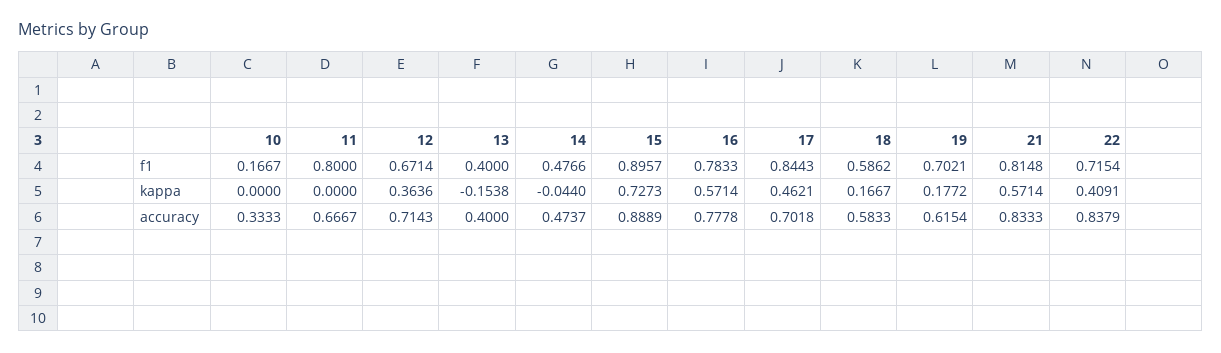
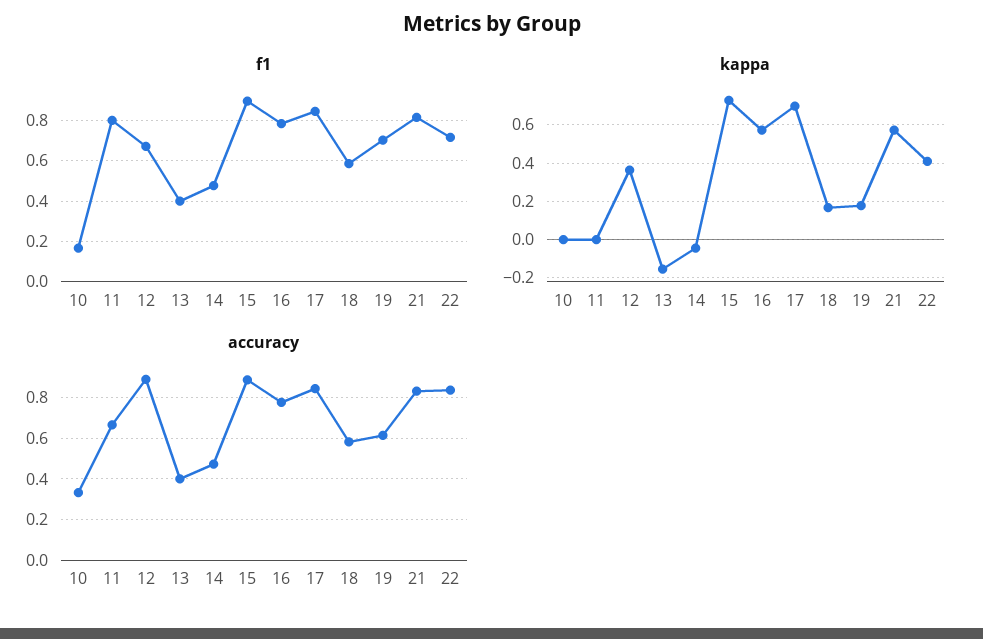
kappa, 17: 0.4621 -> 0.7
accuracy, 12: 0.7143 -> 0.9
accuracy, 17: 0.7018 -> 0.85

